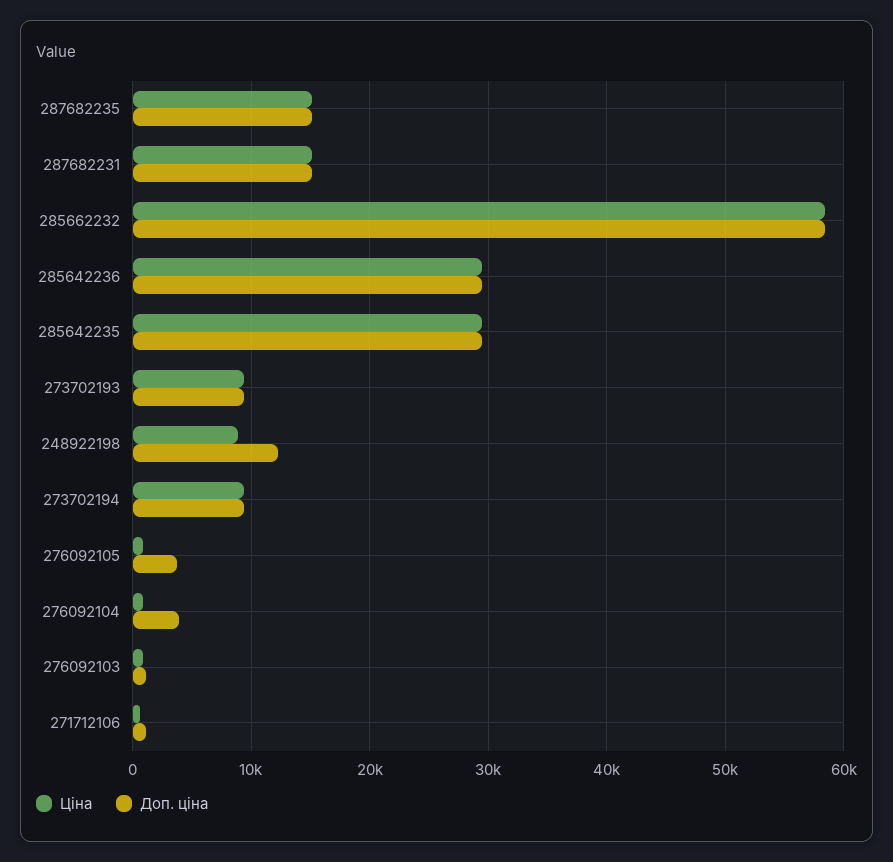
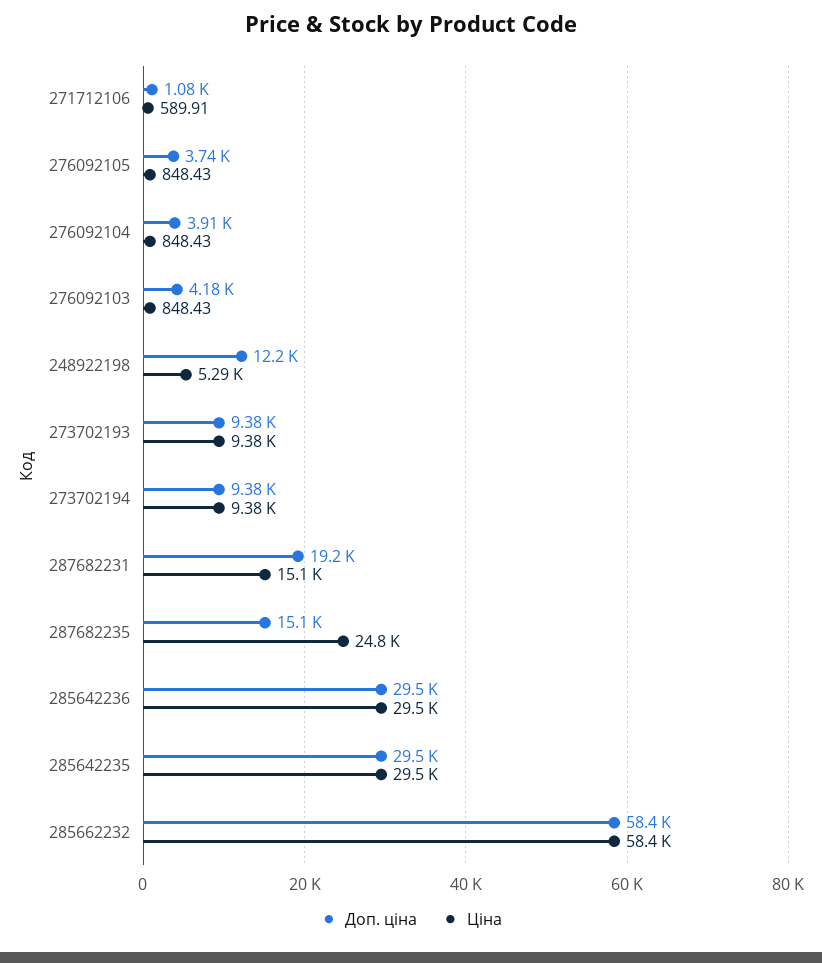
Ціна, 287682235: 15000 -> 24800
Доп. ціна, 287682231: 15000 -> 19200
Ціна, 248922198: 9000 -> 5290
Доп. ціна, 276092103: 1000 -> 4180

